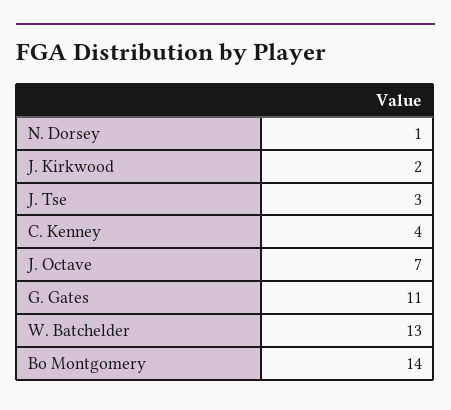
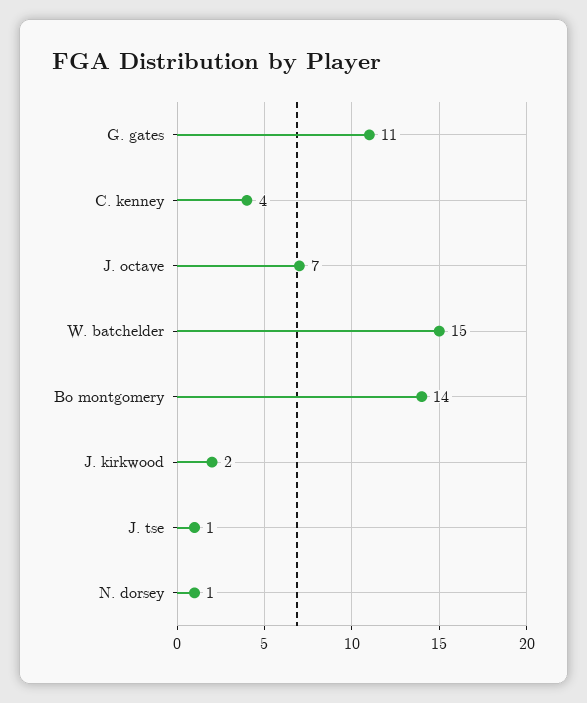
J. Tse: 3 -> 1
W. Batchelder: 13 -> 15

